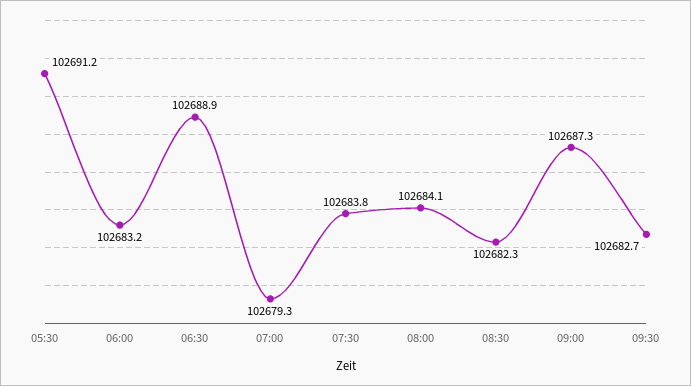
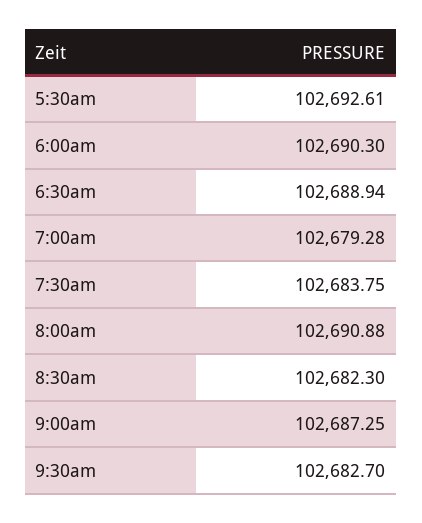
05:30: 102691.2 -> 102692.61
06:00: 102683.2 -> 102690.3
08:00: 102684.1 -> 102690.88

